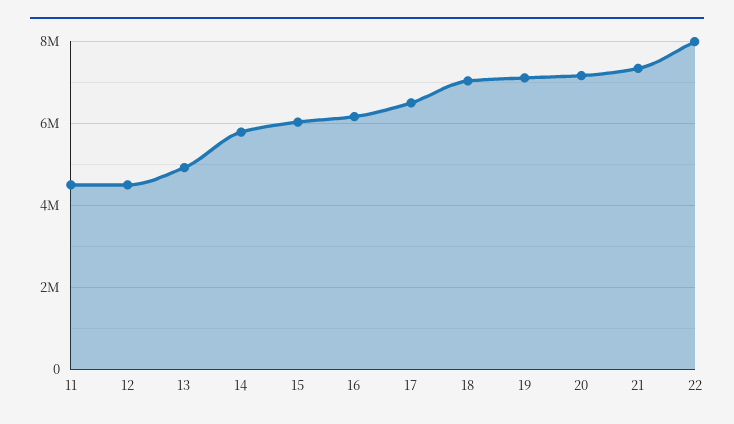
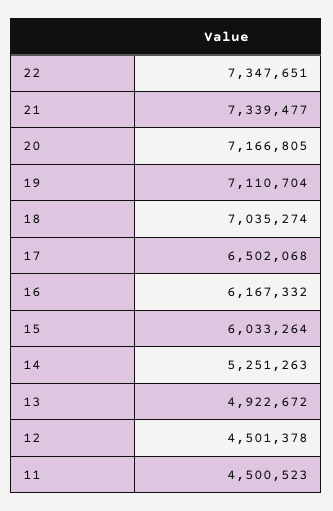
14: 5800000 -> 5251263
22: 8000000 -> 7347651

